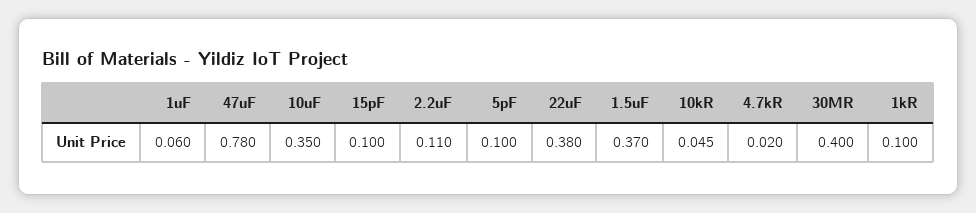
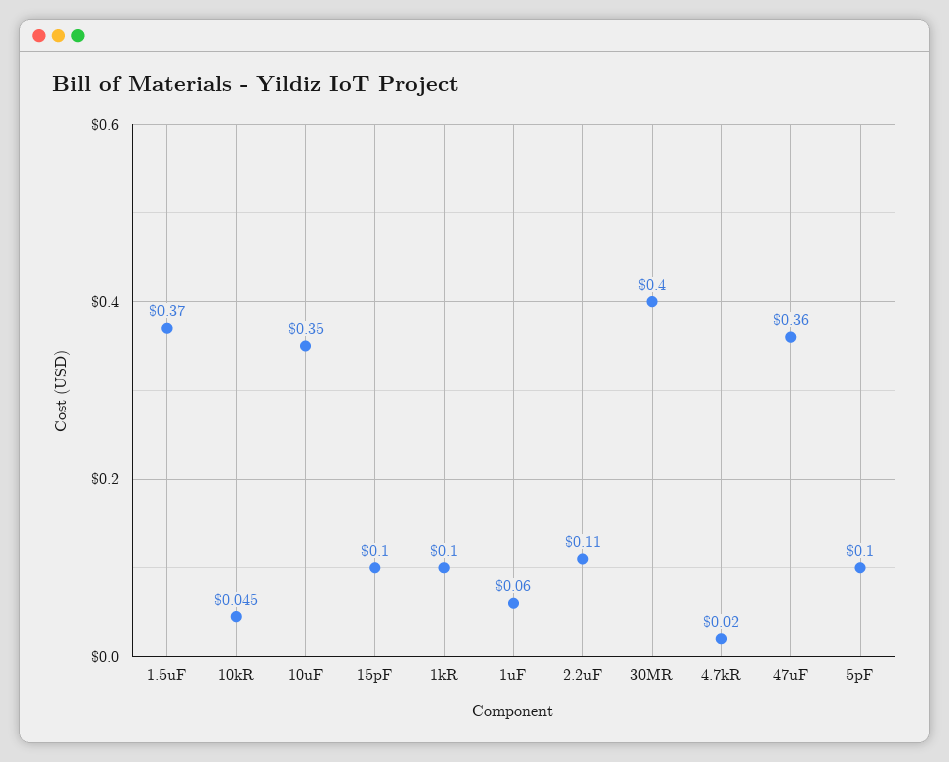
47uF: 0.78 -> 0.36
22uF: 0.38 -> none

